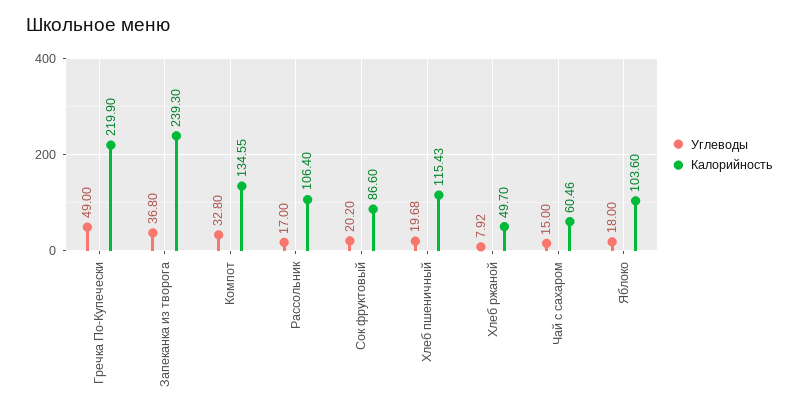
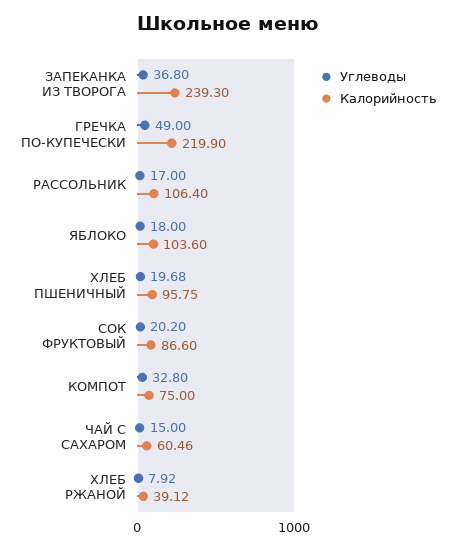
Калорийность, Компот: 134.55 -> 75
Калорийность, Хлеб пшеничный: 115.43 -> 95.75
Калорийность, Хлеб ржаной: 49.7 -> 39.12

